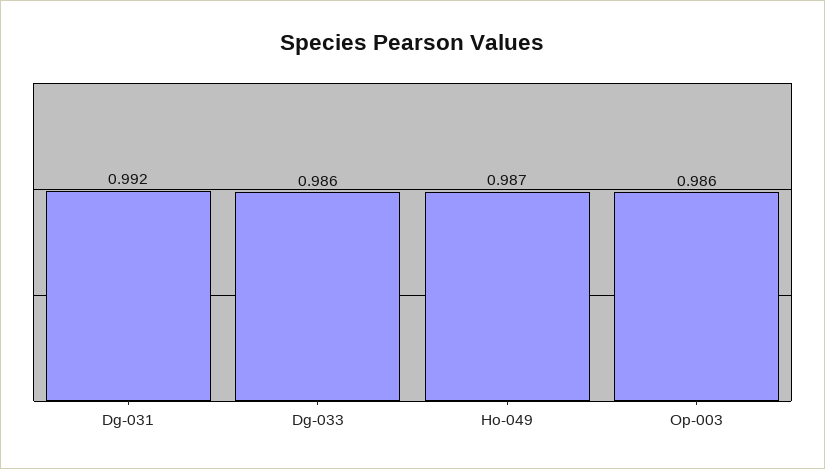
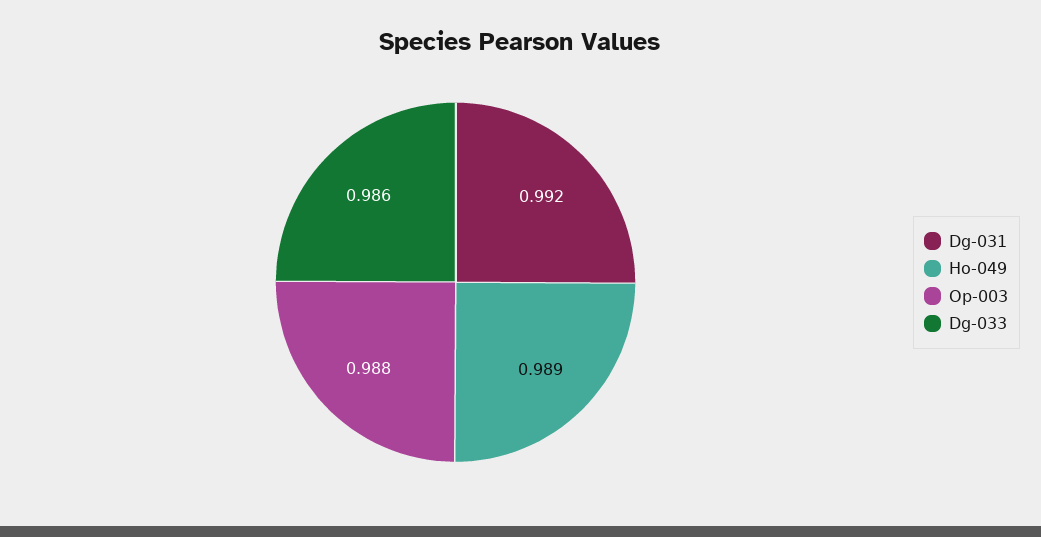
Ho-049: 0.987 -> 0.989
Op-003: 0.986 -> 0.988

